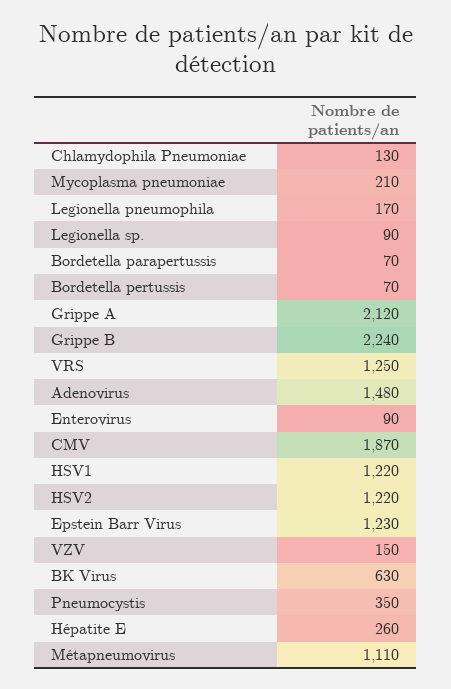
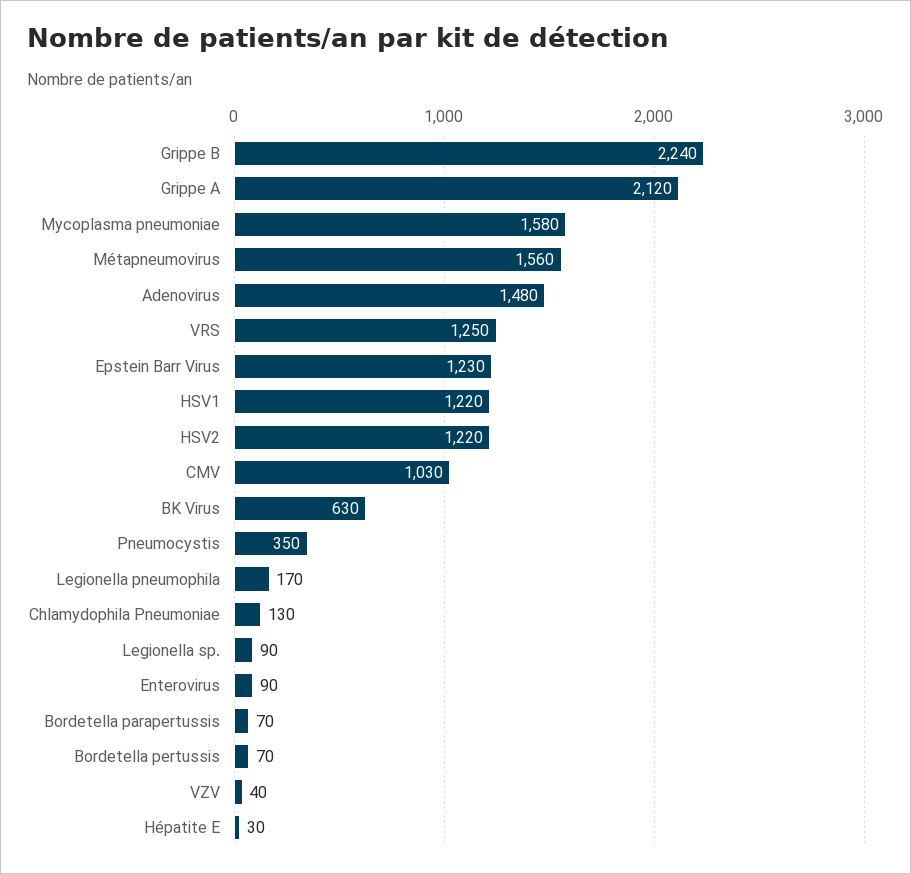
Mycoplasma pneumoniae: 210 -> 1580
CMV: 1870 -> 1030
VZV: 150 -> 40
Hépatite E: 260 -> 30
Métapneumovirus: 1110 -> 1560

